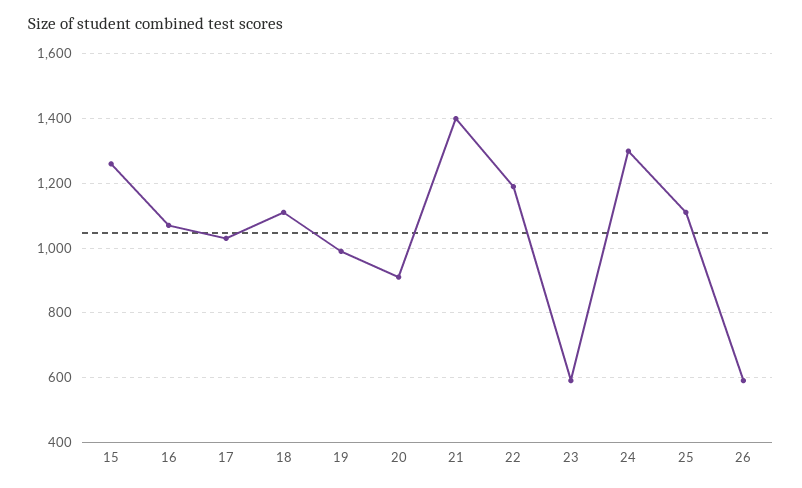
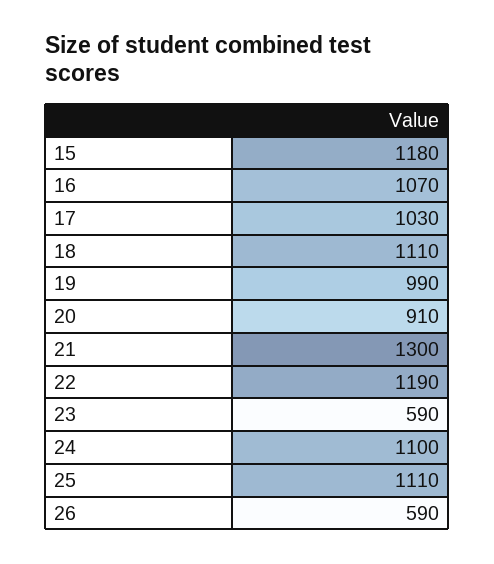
15: 1260 -> 1180
21: 1400 -> 1300
24: 1300 -> 1100

